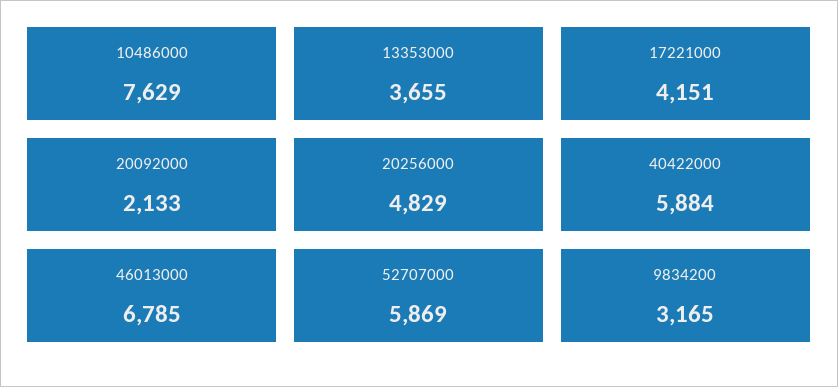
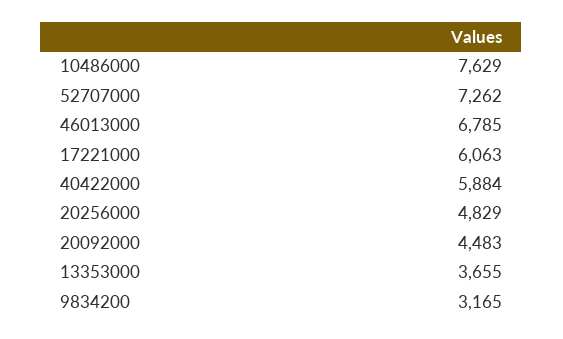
17221000: 4151 -> 6063
20092000: 2133 -> 4483
52707000: 5869 -> 7262

